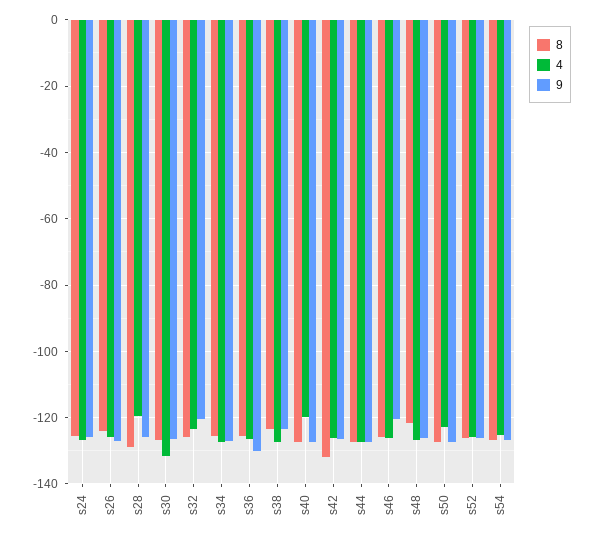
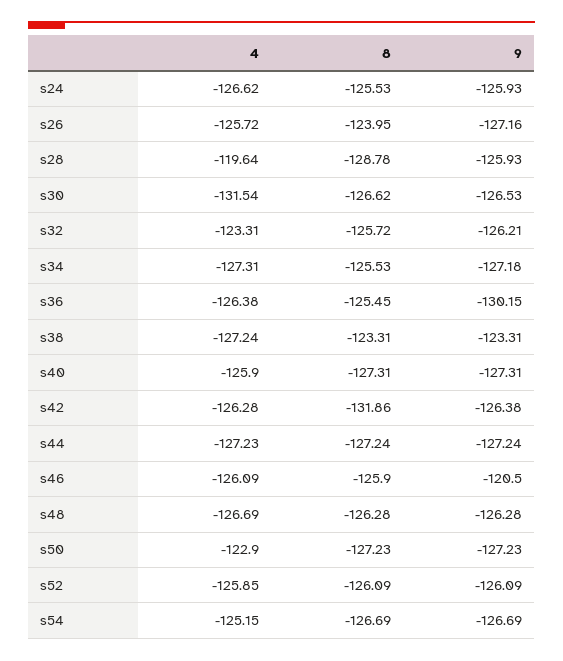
9, s32: -120 -> -126.21
4, s40: -120 -> -125.9
8, s48: -122 -> -126.28

